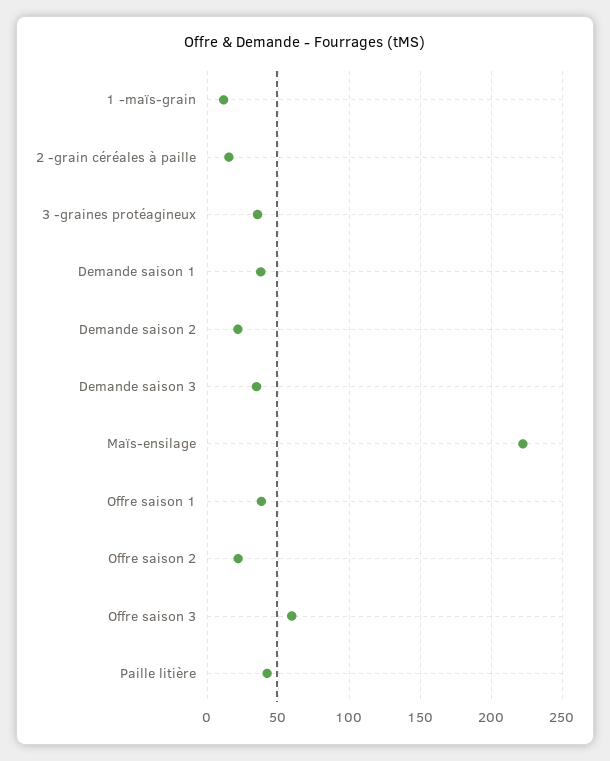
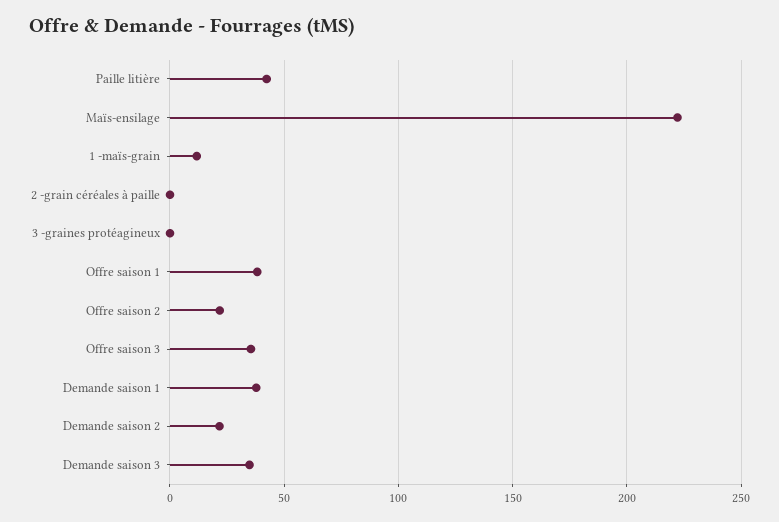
2 -grain céréales à paille: 15 -> 0
3 -graines protéagineux: 35 -> 0
Offre saison 3: 60 -> 35

